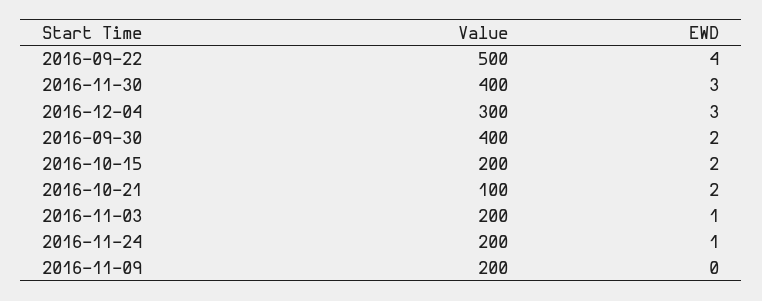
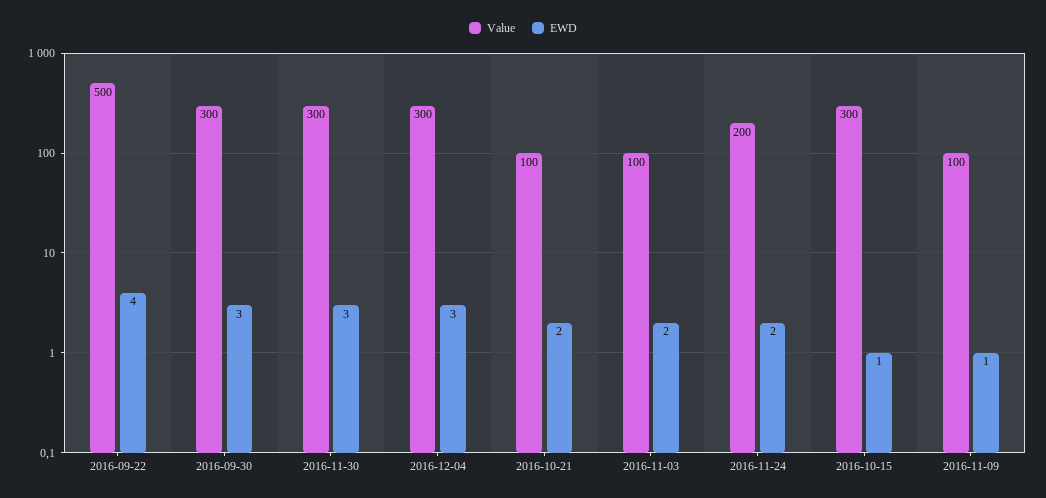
Value, 2016-11-30: 400 -> 300
Value, 2016-09-30: 400 -> 300
EWD, 2016-09-30: 2 -> 3
Value, 2016-10-15: 200 -> 300
EWD, 2016-10-15: 2 -> 1
Value, 2016-11-03: 200 -> 100
EWD, 2016-11-03: 1 -> 2
EWD, 2016-11-24: 1 -> 2
Value, 2016-11-09: 200 -> 100
EWD, 2016-11-09: 0 -> 1

